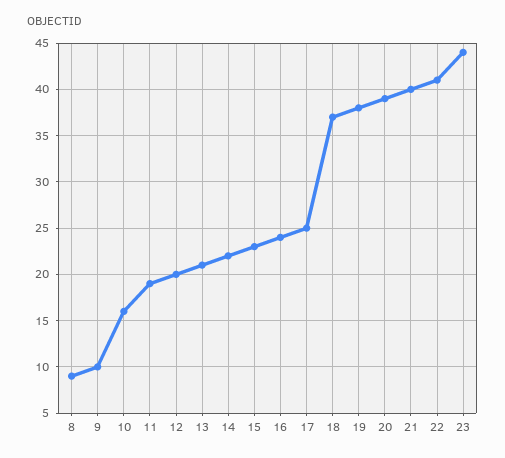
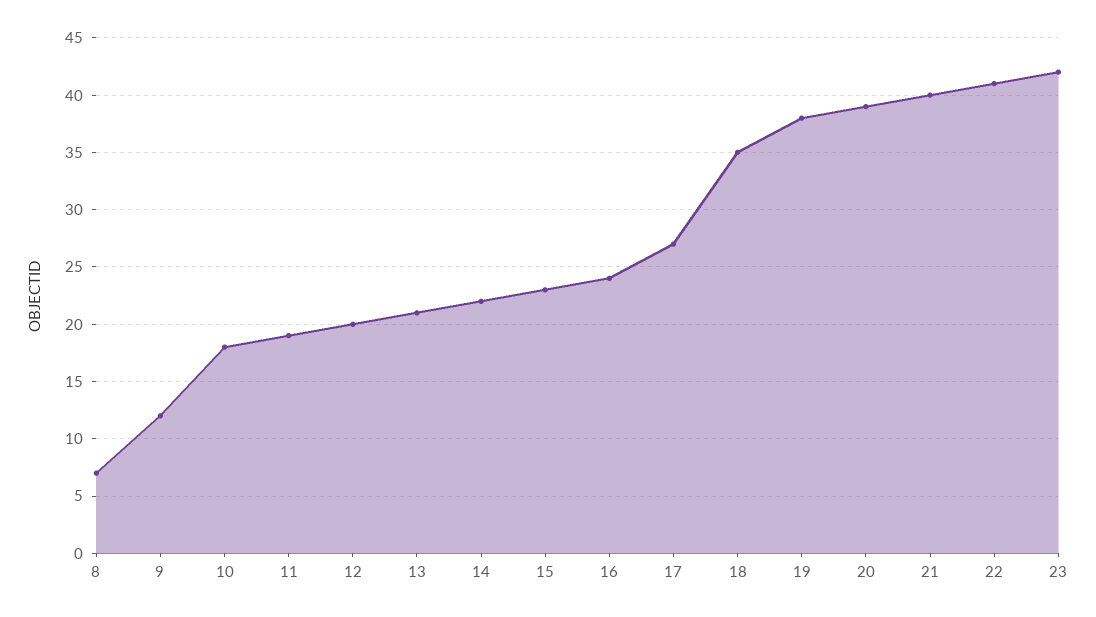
8: 9 -> 7
9: 10 -> 12
10: 16 -> 18
17: 25 -> 27
18: 37 -> 35
23: 44 -> 42

